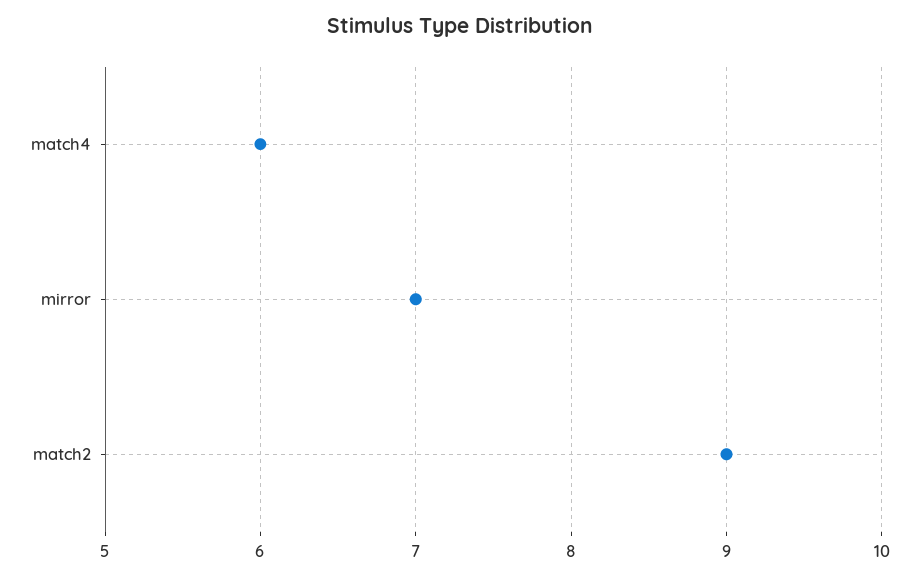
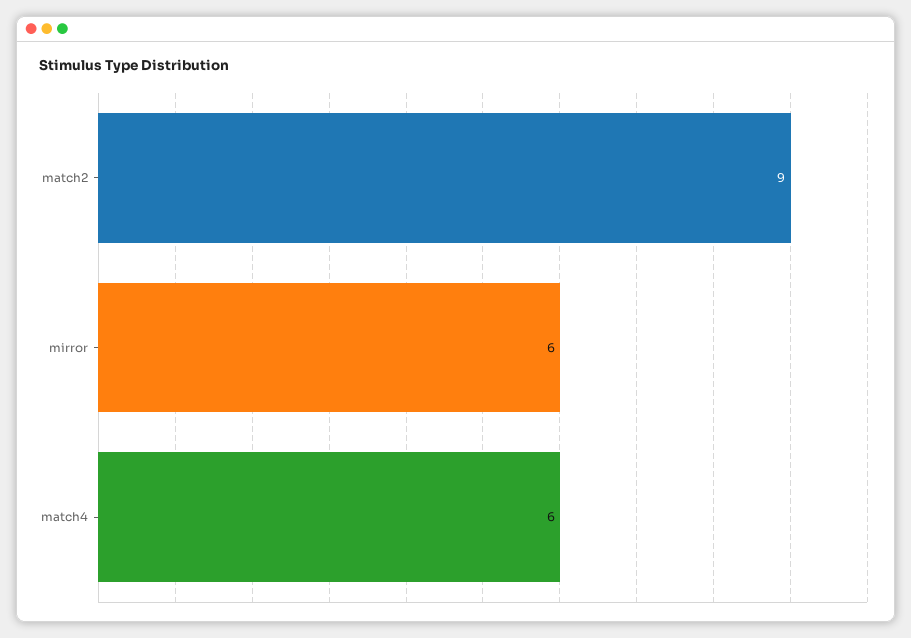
mirror: 7 -> 6

